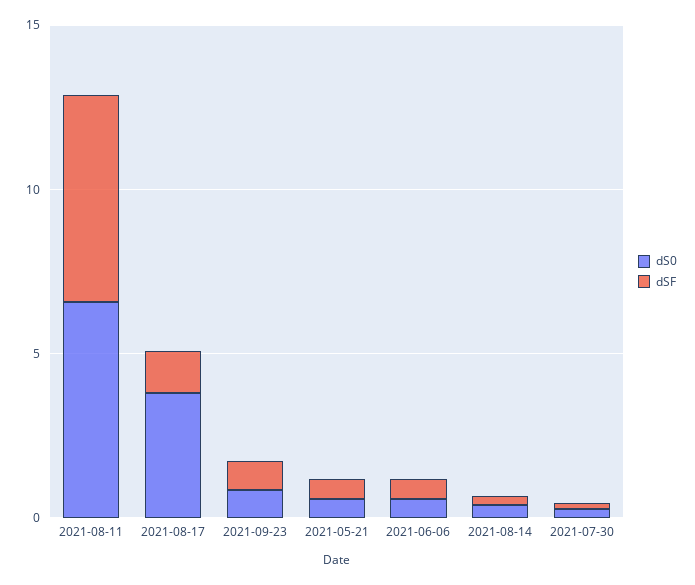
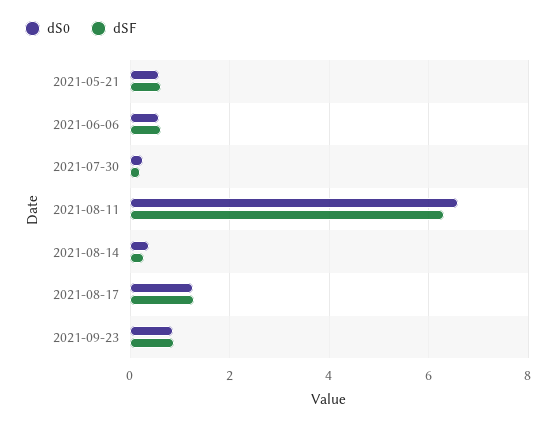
dS0, 2021-08-17: 4 -> 1.2

